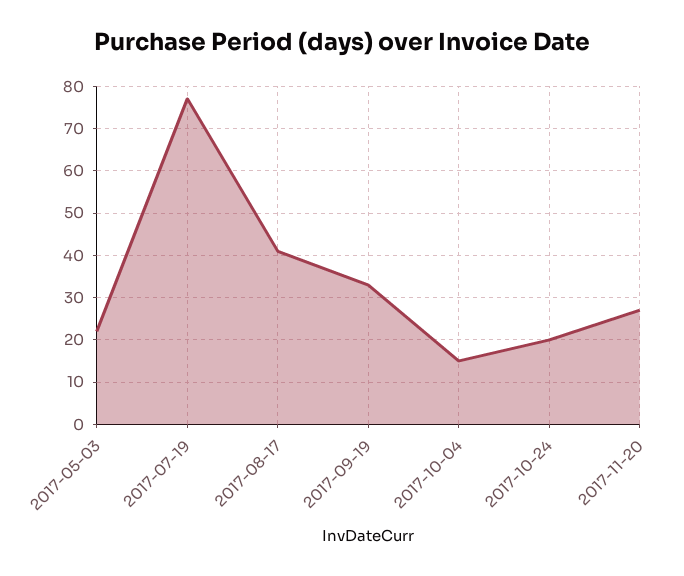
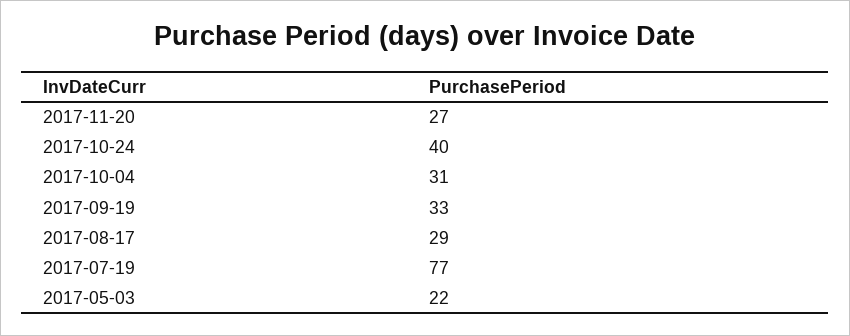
2017-08-17: 40 -> 29
2017-10-04: 15 -> 31
2017-10-24: 20 -> 40

